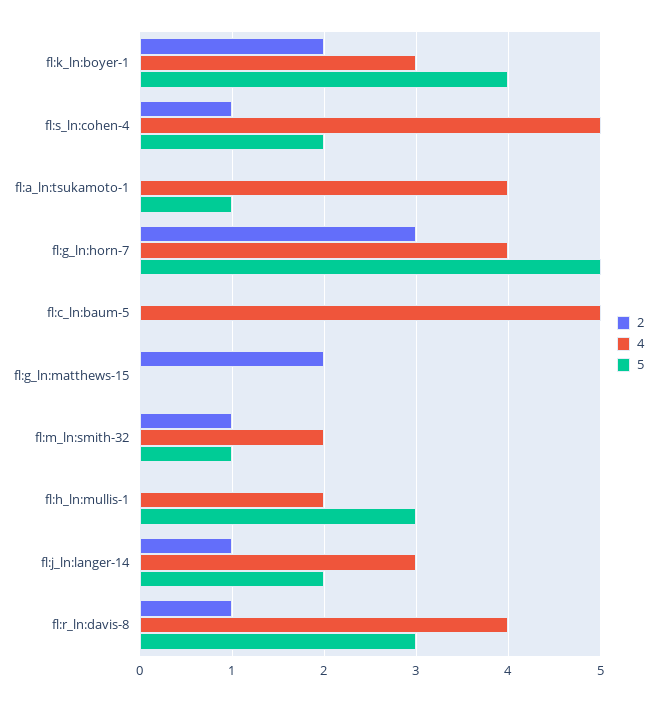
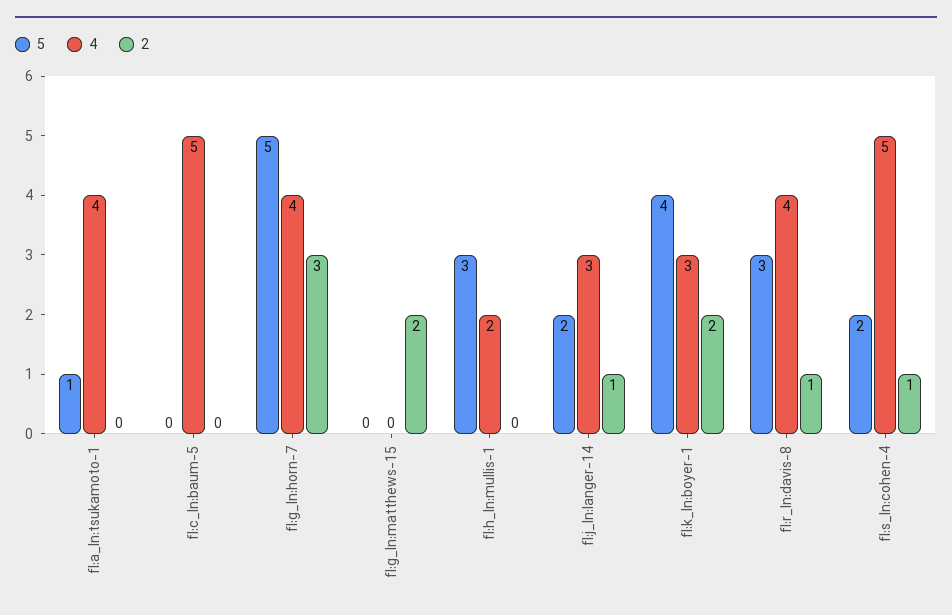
2, fl:m_ln:smith-32: 1 -> none
4, fl:m_ln:smith-32: 2 -> none
5, fl:m_ln:smith-32: 1 -> none

